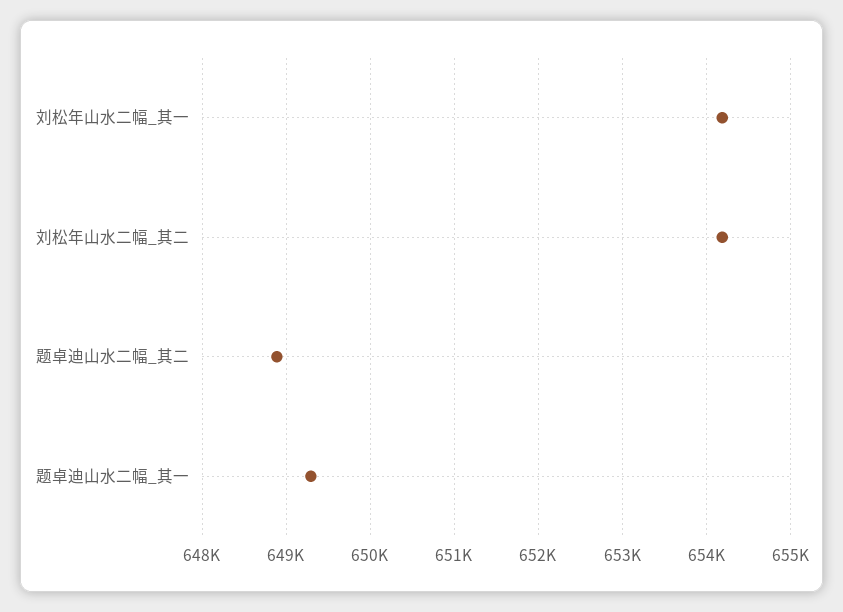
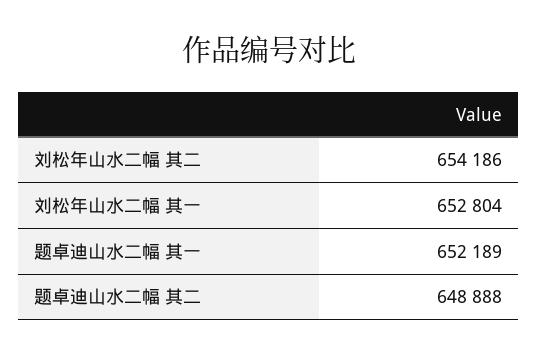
刘松年山水二幅_其一: 654200 -> 652804
题卓迪山水二幅_其一: 649300 -> 652189

